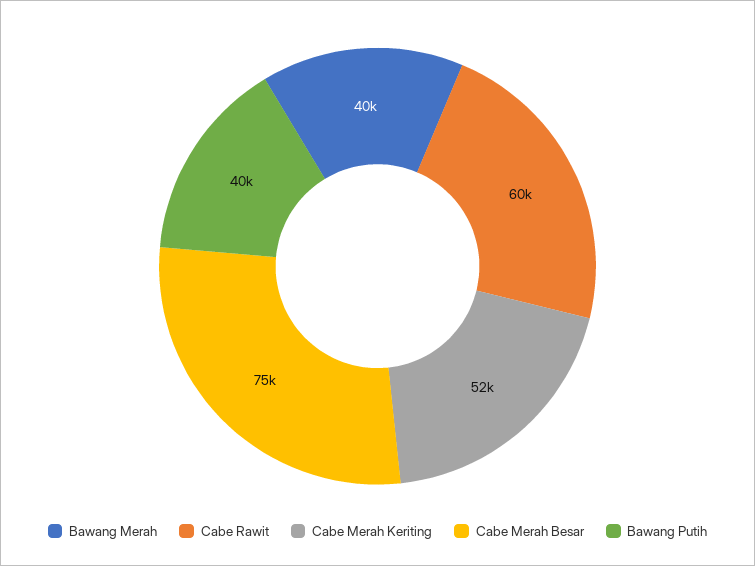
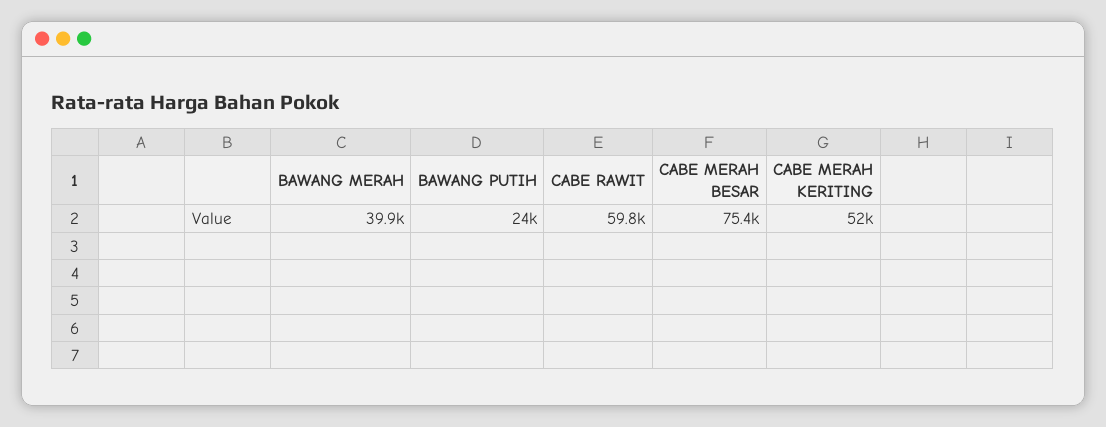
Bawang Putih: 40000 -> 24000

